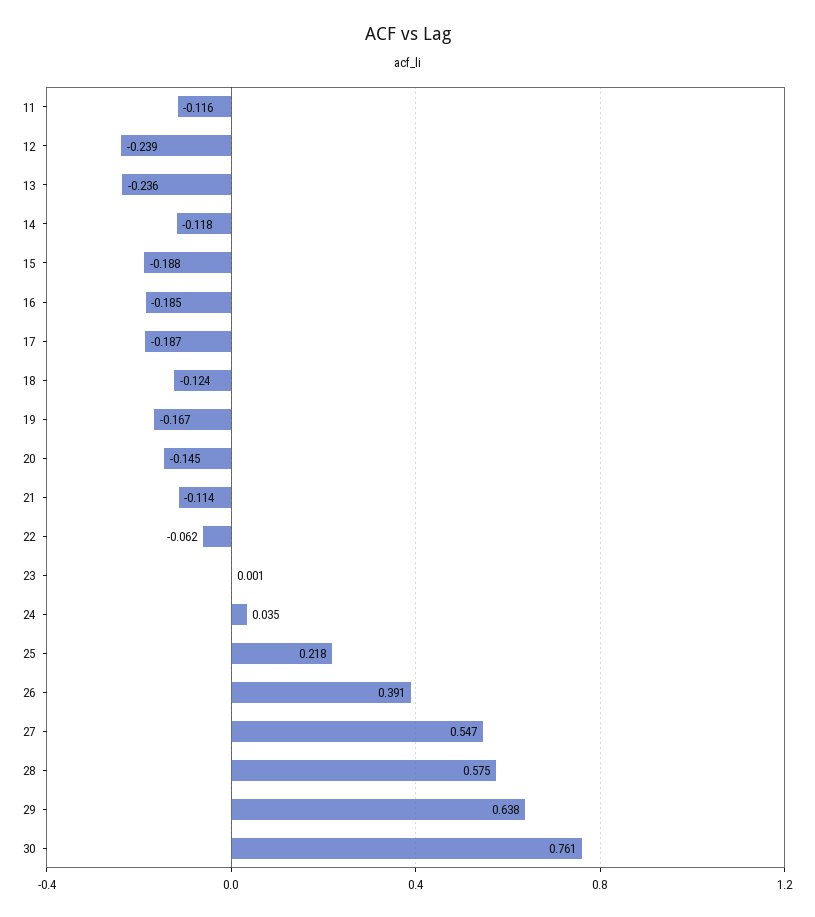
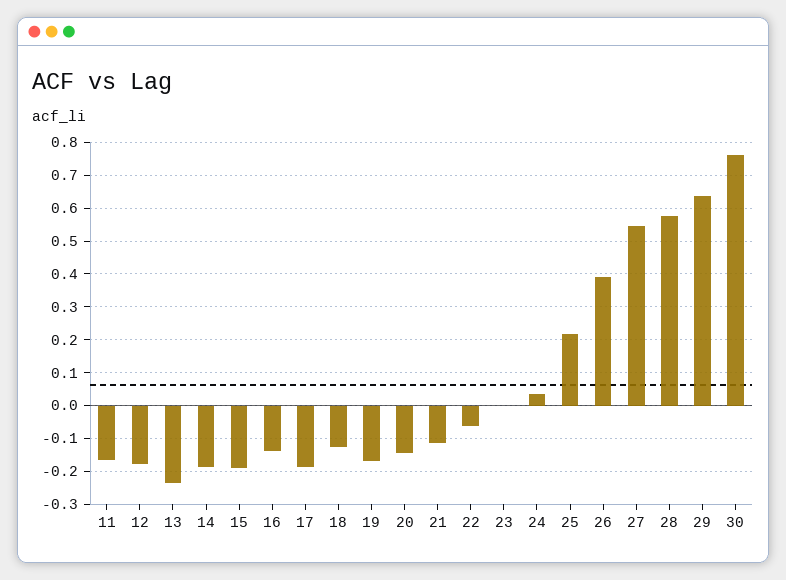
11: -0.116 -> -0.16
12: -0.239 -> -0.18
14: -0.118 -> -0.18
16: -0.185 -> -0.14

